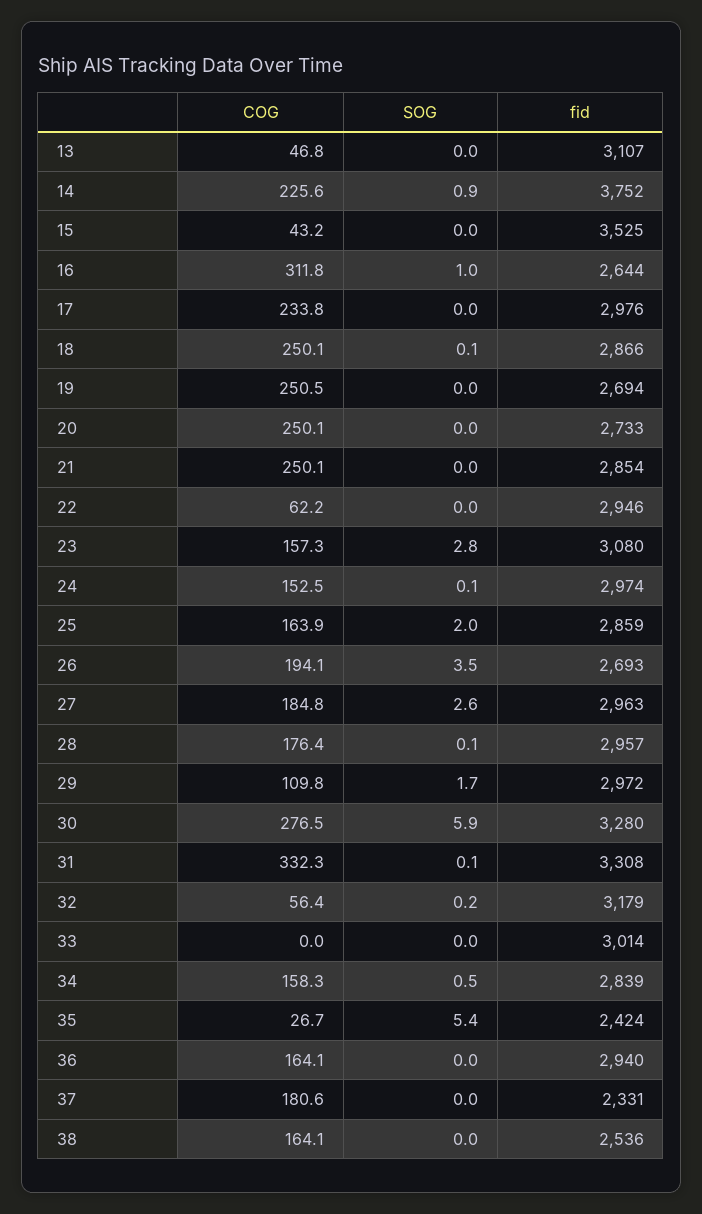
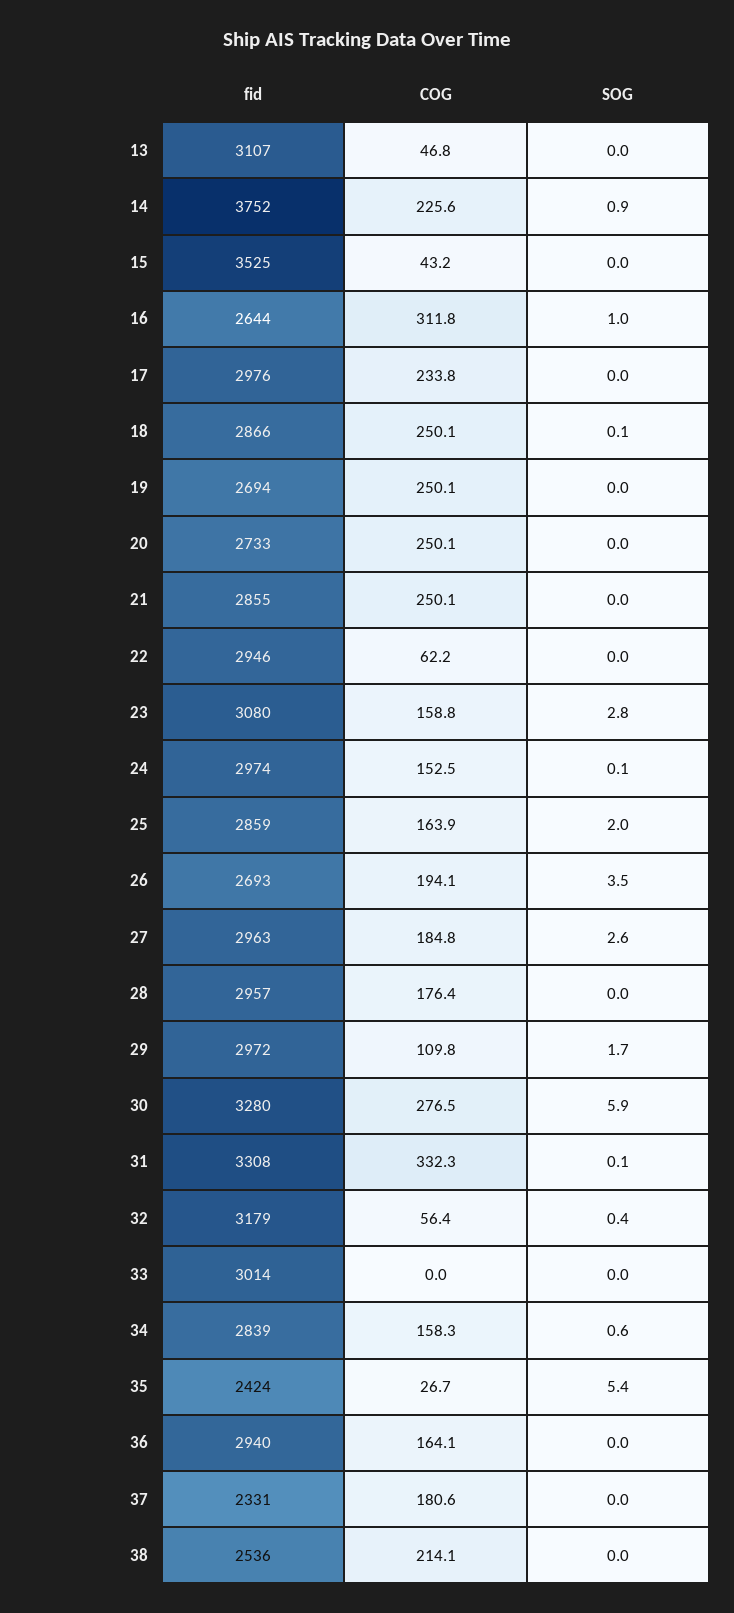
COG, 19: 250.5 -> 250.1
fid, 21: 2854 -> 2855
COG, 23: 157.3 -> 158.8
SOG, 28: 0.1 -> 0
SOG, 32: 0.2 -> 0.4
SOG, 34: 0.5 -> 0.6
COG, 38: 164.1 -> 214.1

